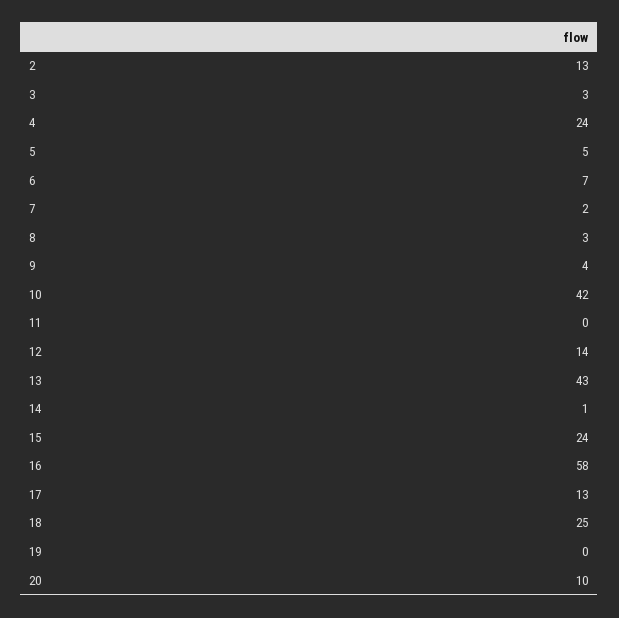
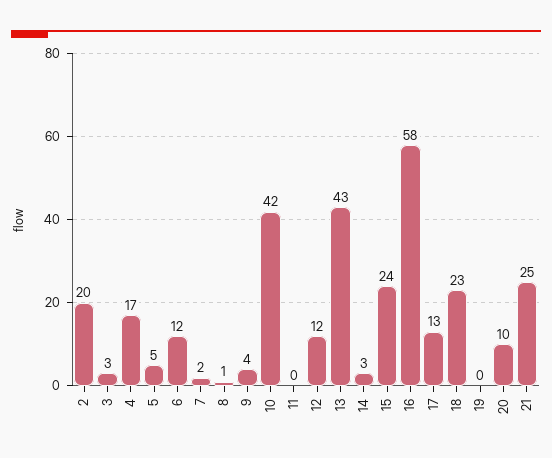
2: 13 -> 20
4: 24 -> 17
6: 7 -> 12
8: 3 -> 1
12: 14 -> 12
14: 1 -> 3
18: 25 -> 23
21: none -> 25

